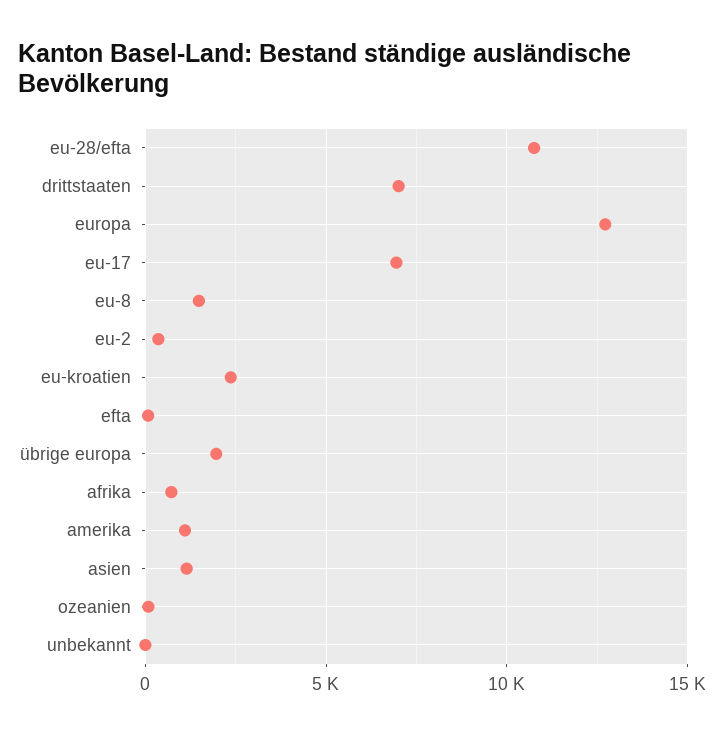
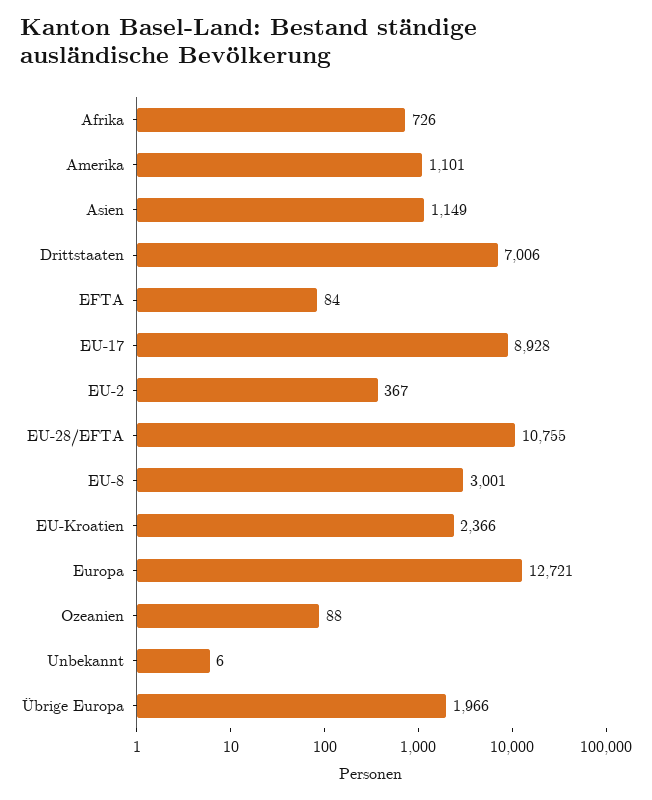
eu-17: 7000 -> 8928
eu-8: 1500 -> 3001

